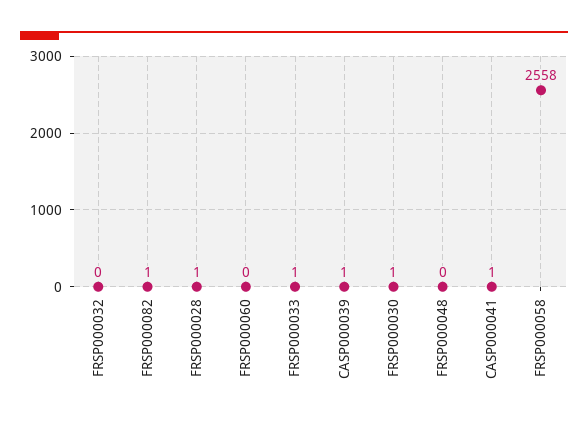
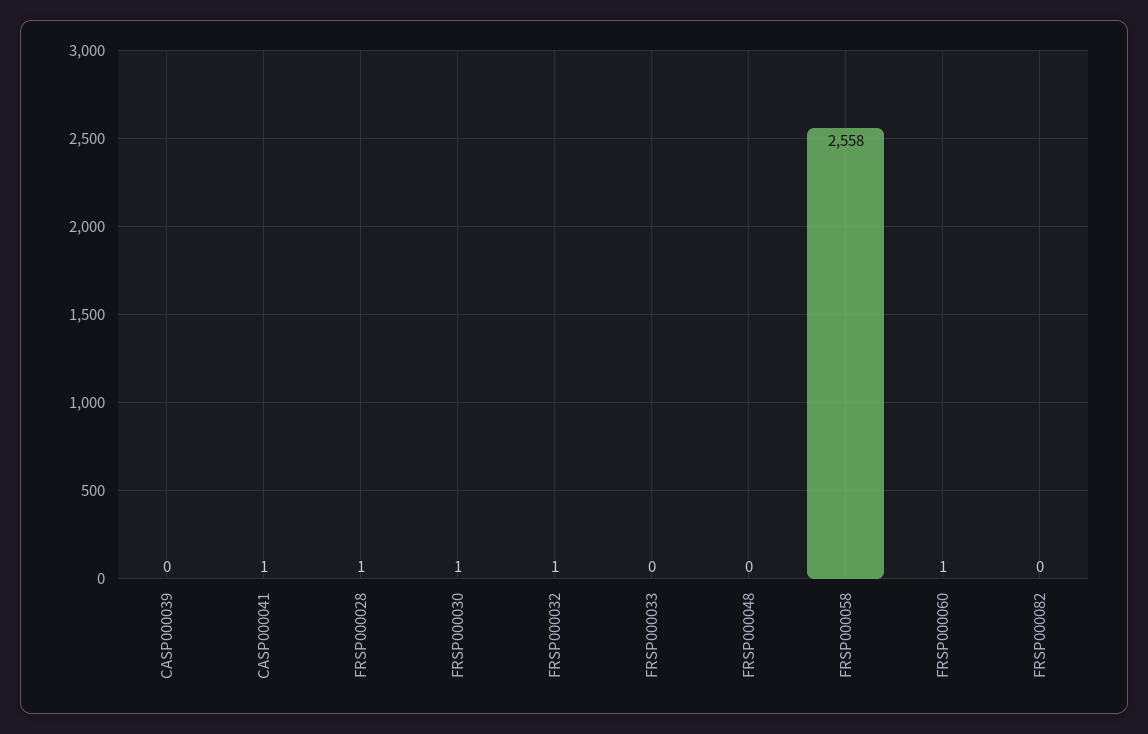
FRSP000032: 0 -> 1
FRSP000082: 1 -> 0
FRSP000060: 0 -> 1
FRSP000033: 1 -> 0
CASP000039: 1 -> 0

